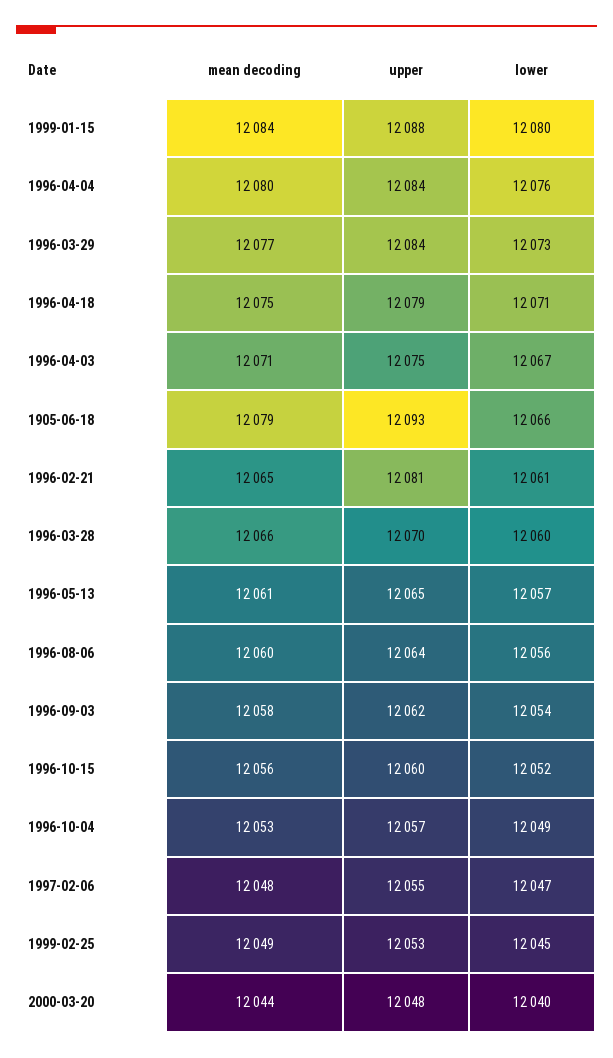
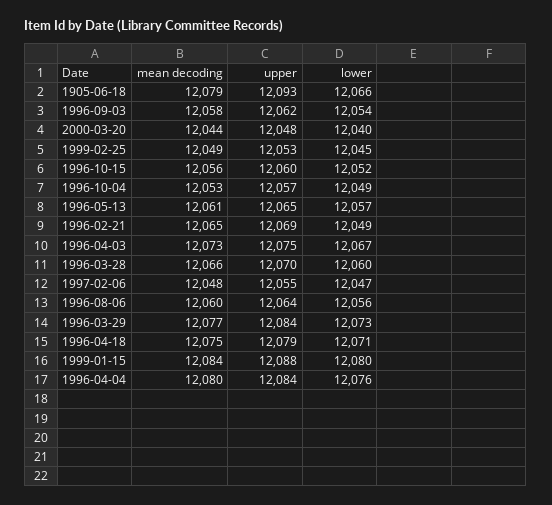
mean decoding, 1996-04-03: 12071 -> 12073
upper, 1996-02-21: 12081 -> 12069
lower, 1996-02-21: 12061 -> 12049

